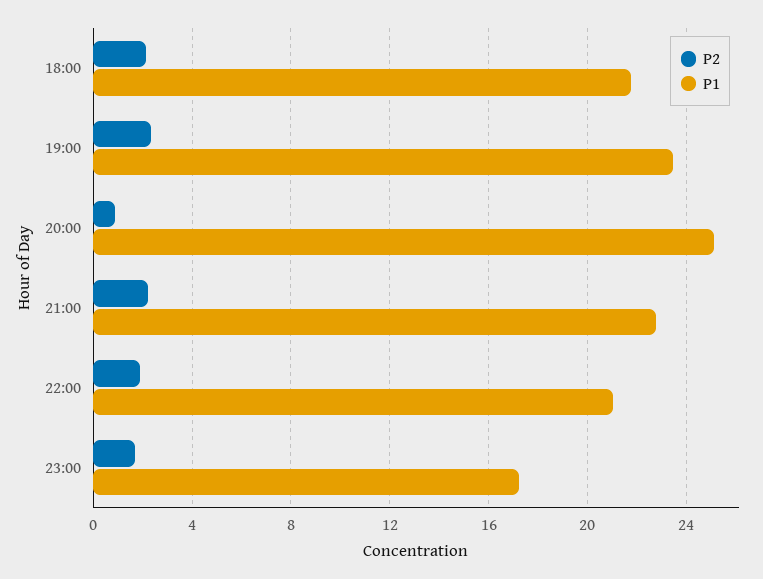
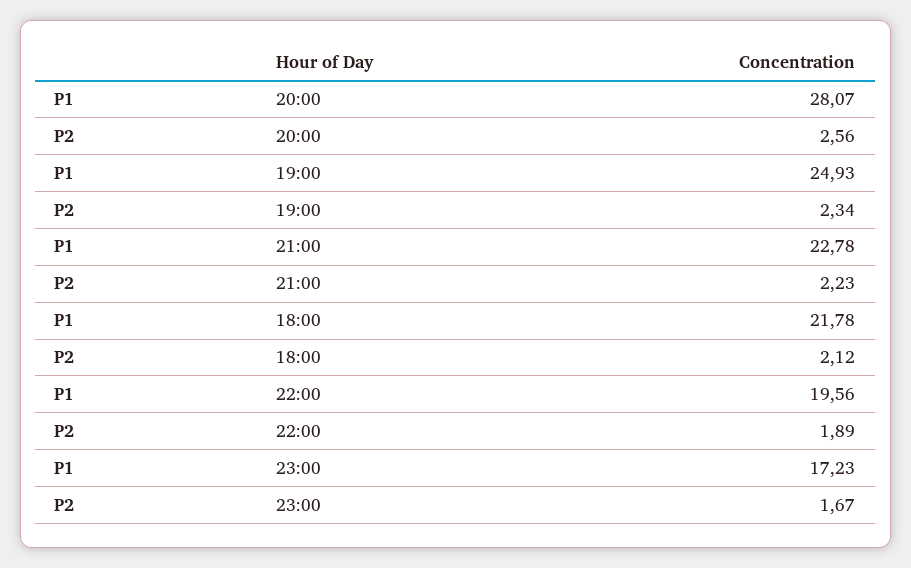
P1, 19:00: 23.5 -> 24.93
P2, 20:00: 1 -> 2.56
P1, 20:00: 25 -> 28.07
P1, 22:00: 21 -> 19.56

